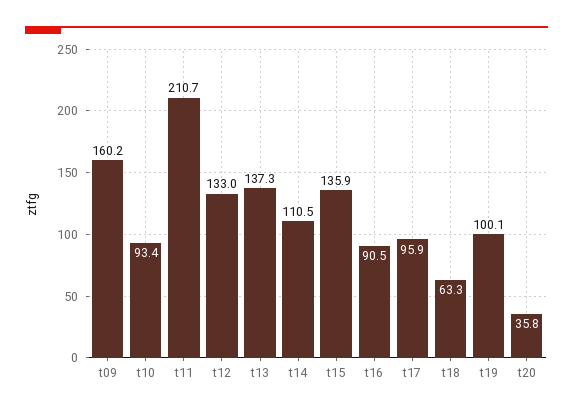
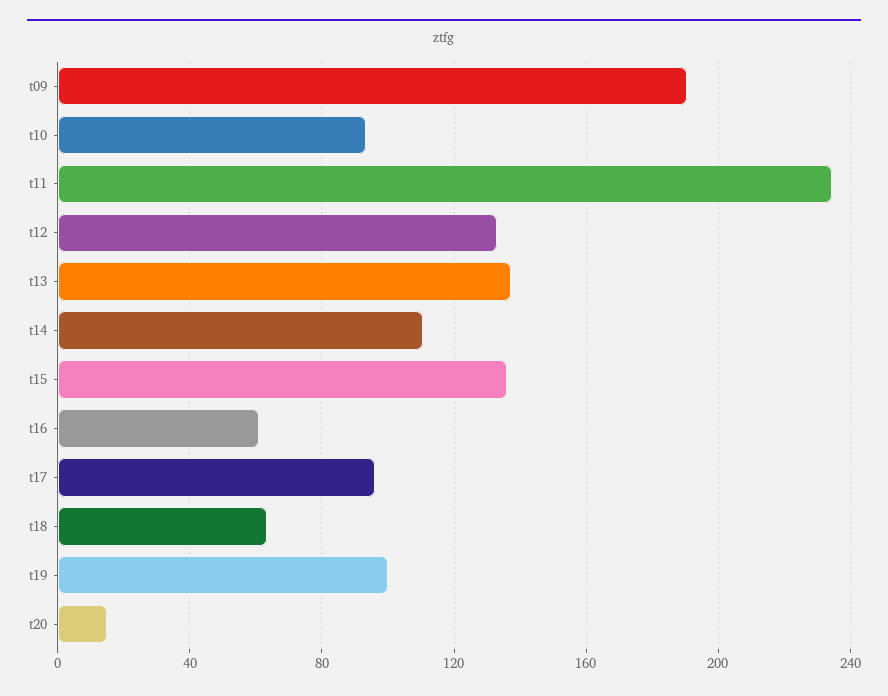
t09: 160.2 -> 190
t11: 210.7 -> 235
t16: 90.5 -> 60
t20: 35.8 -> 15

